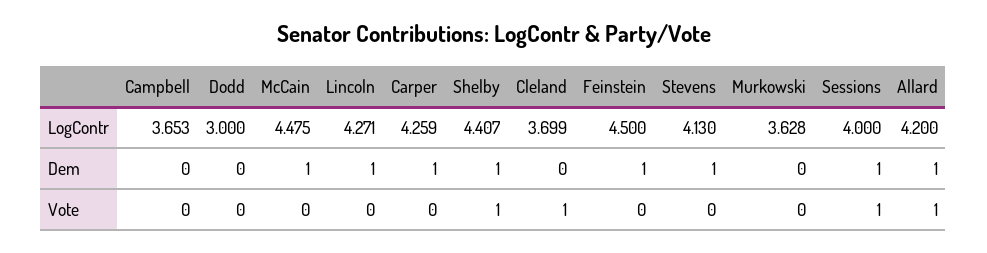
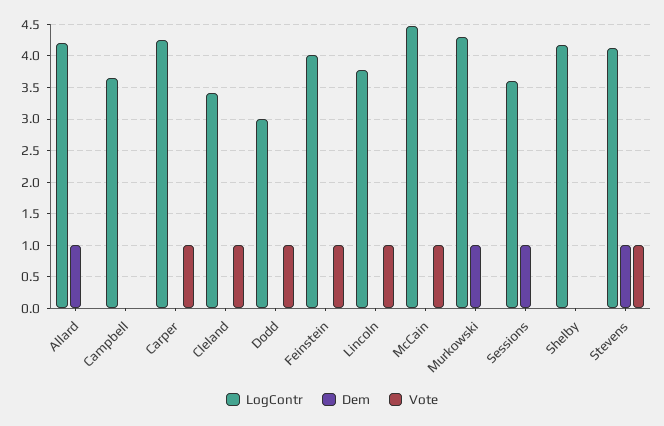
LogContr, Lincoln: 4.271 -> 3.8
LogContr, Shelby: 4.407 -> 4.2
LogContr, Cleland: 3.699 -> 3.4
LogContr, Feinstein: 4.5 -> 4
LogContr, Murkowski: 3.628 -> 4.3
LogContr, Sessions: 4 -> 3.6
Dem, McCain: 1 -> 0
Dem, Lincoln: 1 -> 0
Dem, Carper: 1 -> 0
Dem, Shelby: 1 -> 0
Dem, Feinstein: 1 -> 0
Dem, Murkowski: 0 -> 1
Vote, Dodd: 0 -> 1
Vote, McCain: 0 -> 1
Vote, Lincoln: 0 -> 1
Vote, Carper: 0 -> 1
Vote, Shelby: 1 -> 0
Vote, Feinstein: 0 -> 1
Vote, Stevens: 0 -> 1
Vote, Sessions: 1 -> 0
Vote, Allard: 1 -> 0

